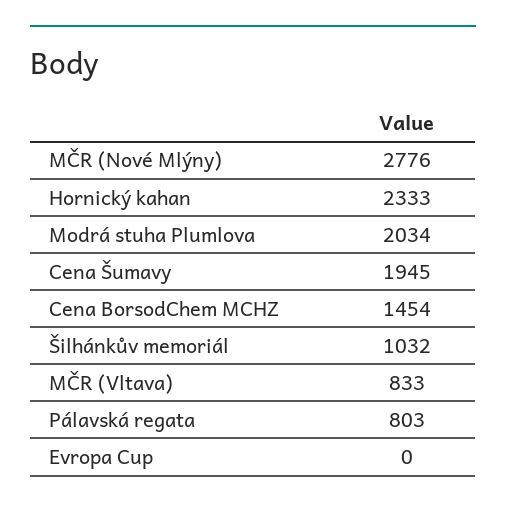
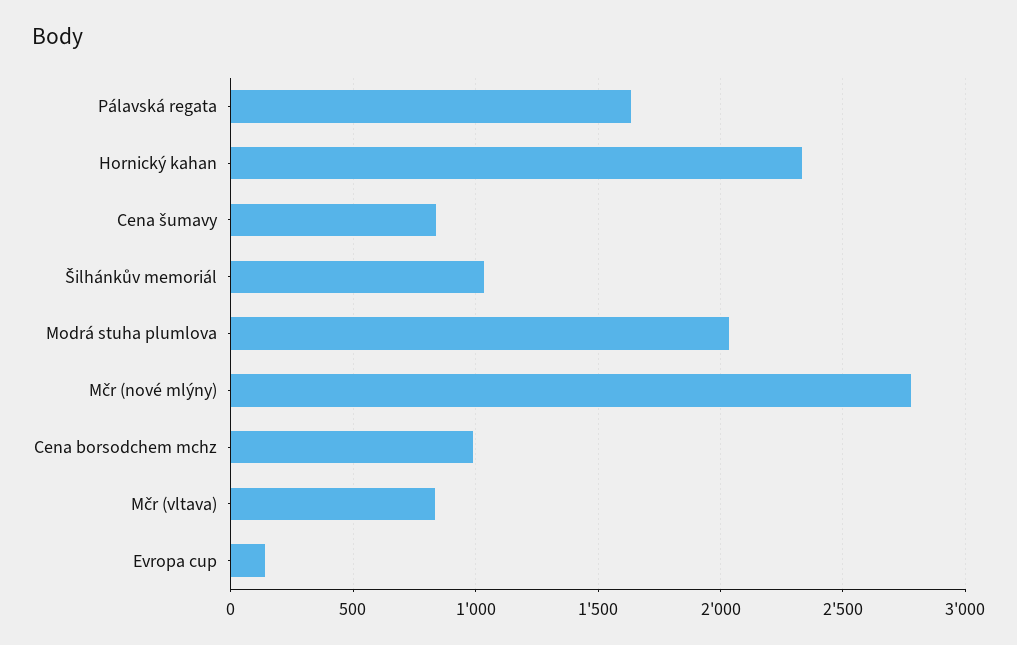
Cena Šumavy: 1945 -> 850
Cena BorsodChem MCHZ: 1454 -> 1000
Pálavská regata: 803 -> 1650
Evropa Cup: 0 -> 150

